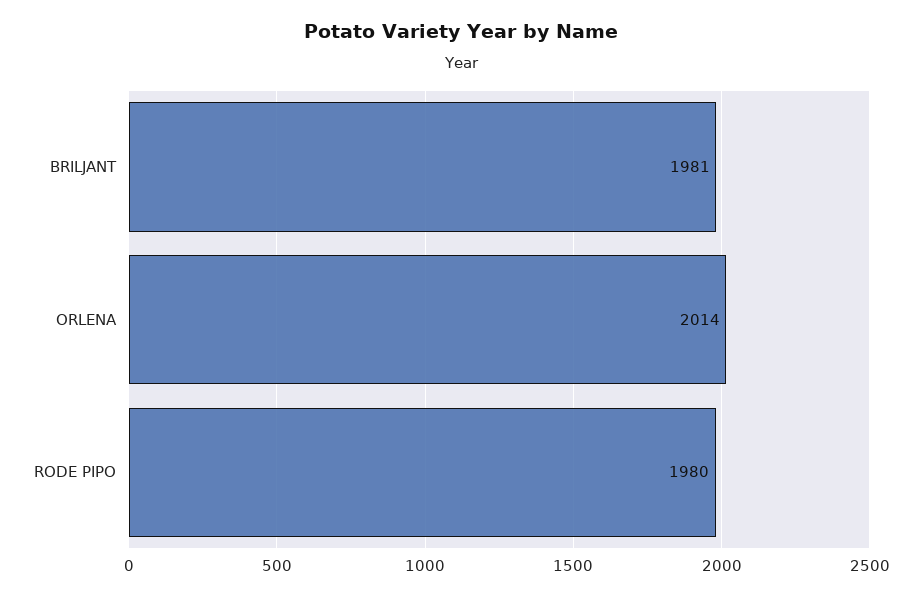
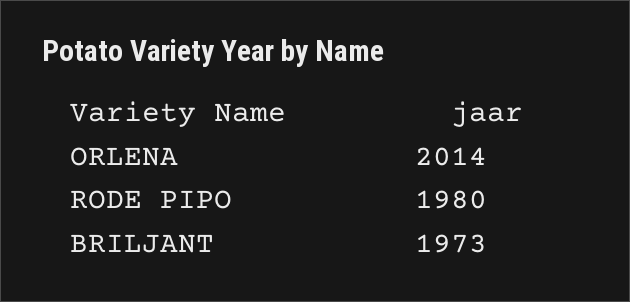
BRILJANT: 1981 -> 1973

